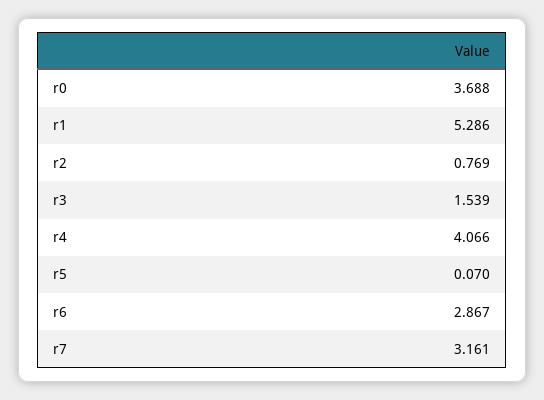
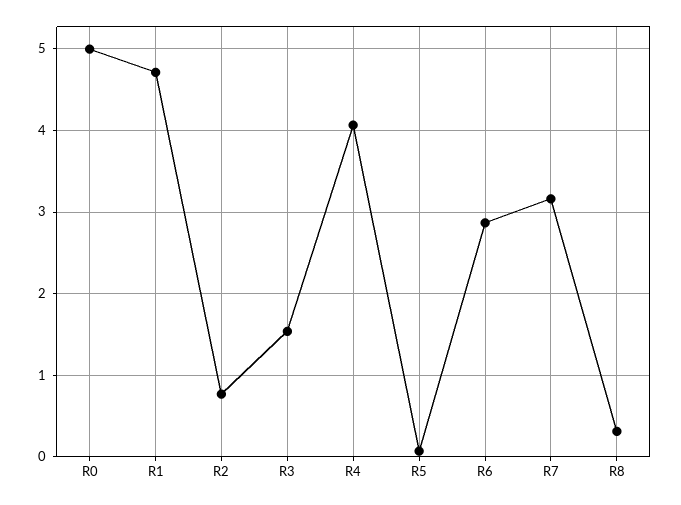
r0: 3.688 -> 5
r1: 5.286 -> 4.7
R8: none -> 0.3

